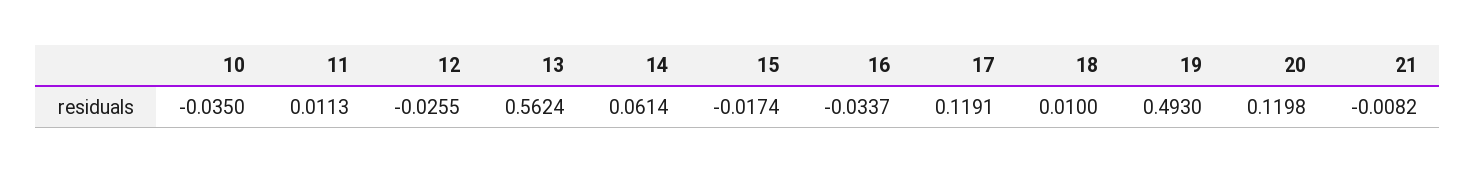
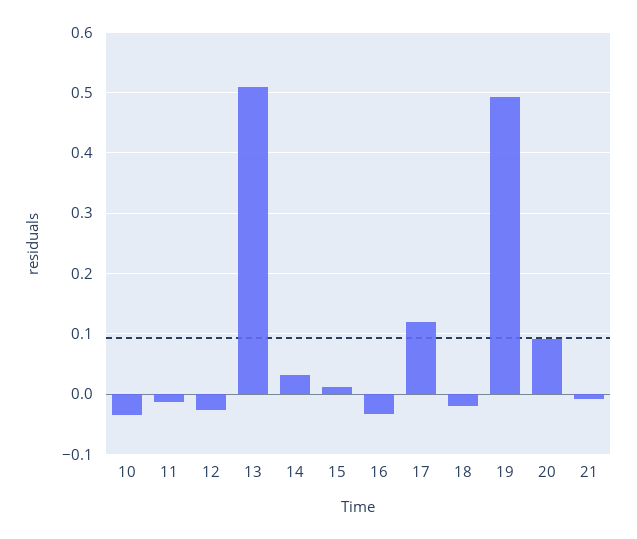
11: 0.0113 -> -0.01
13: 0.5624 -> 0.51
14: 0.0614 -> 0.03
15: -0.0174 -> 0.01
18: 0.01 -> -0.02
20: 0.1198 -> 0.09

